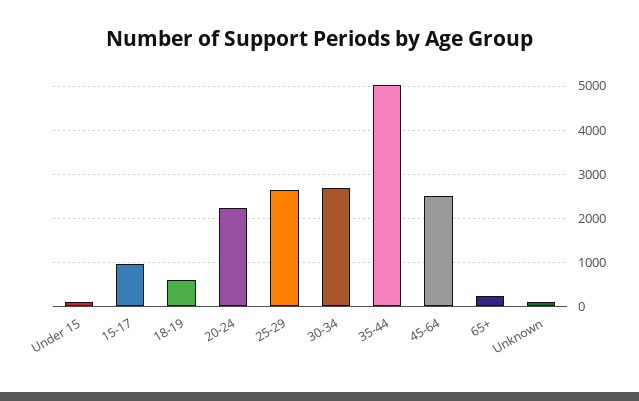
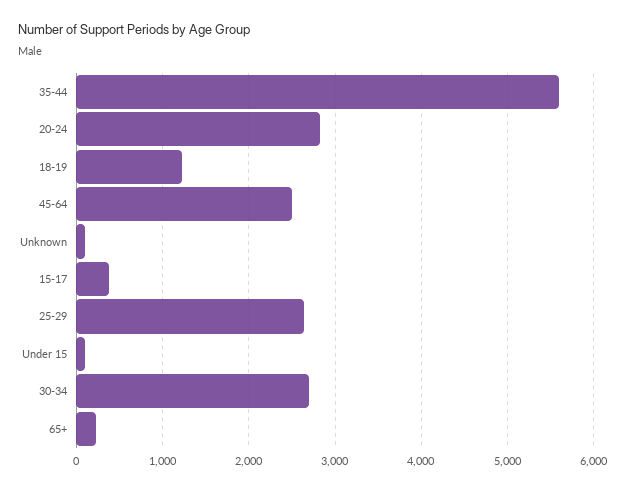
15-17: 1000 -> 400
18-19: 600 -> 1200
20-24: 2200 -> 2800
35-44: 5000 -> 5600

